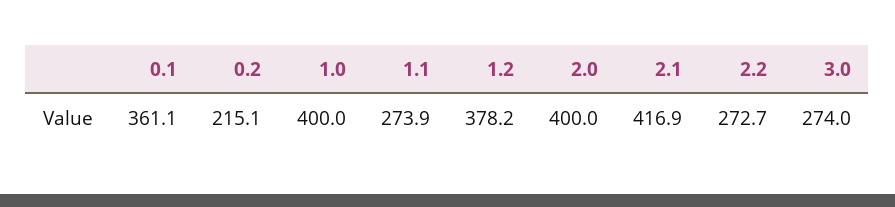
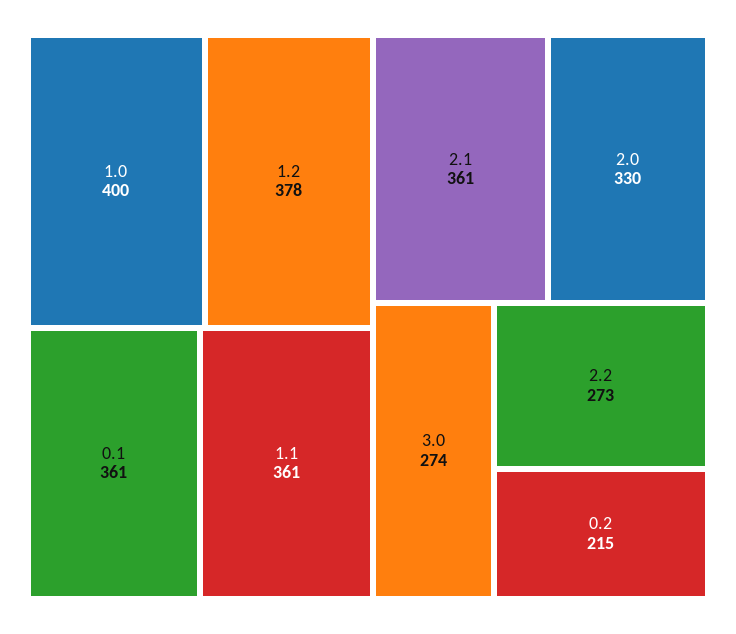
1.1: 273.9 -> 361
2.0: 400 -> 330
2.1: 416.9 -> 361

